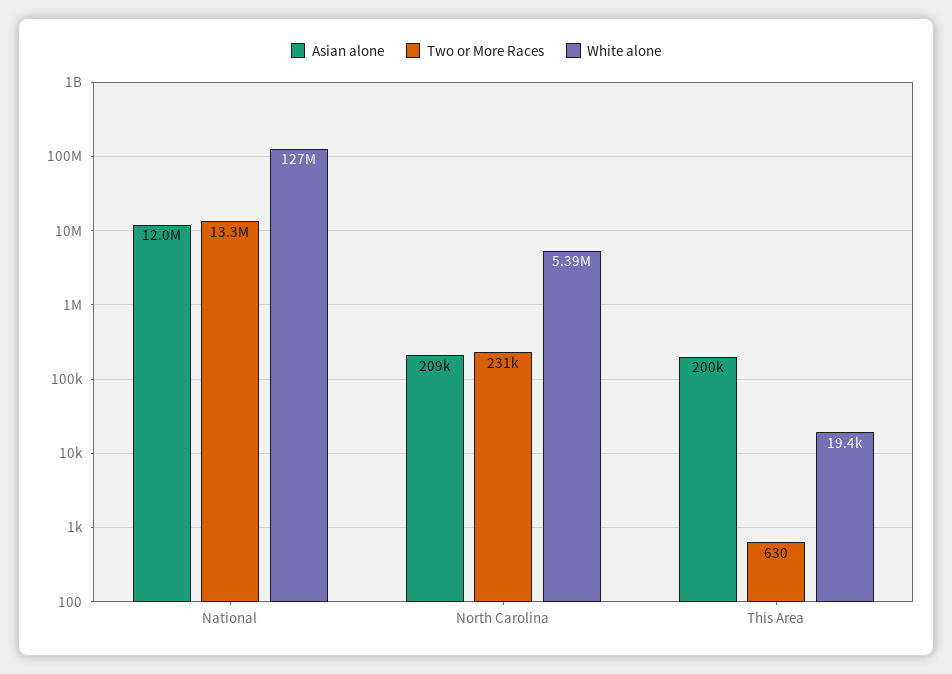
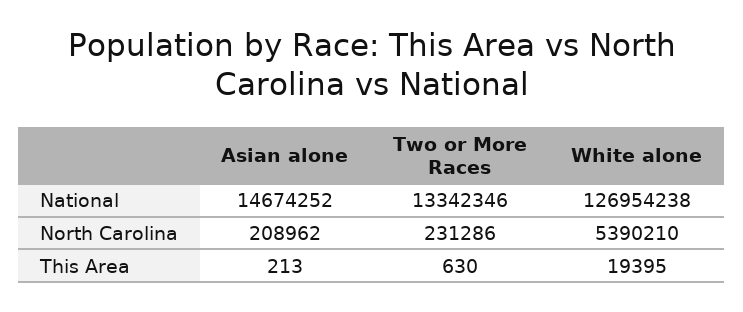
Asian alone, National: 12000000 -> 14674252
Asian alone, This Area: 200000 -> 213

